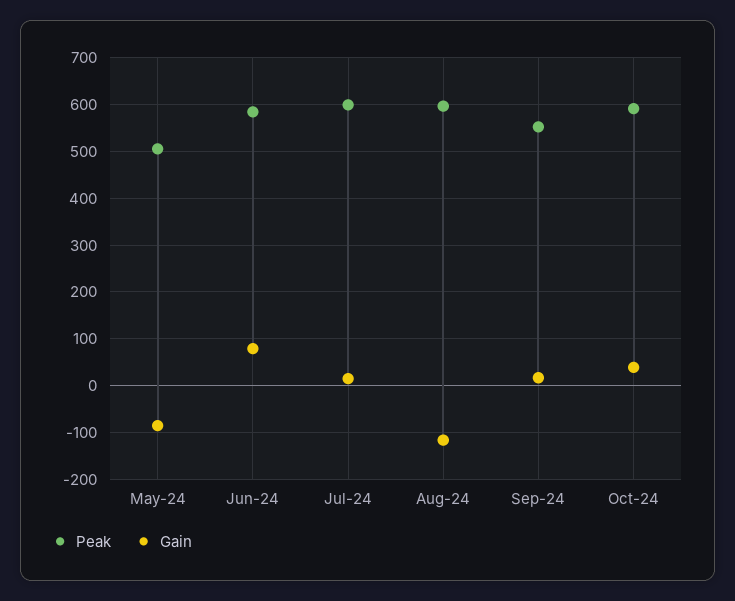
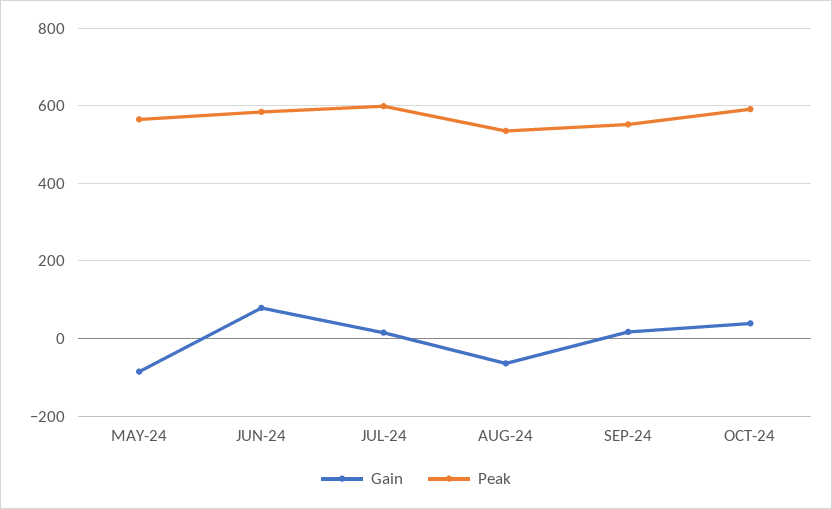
Peak, May-24: 500 -> 560
Peak, Aug-24: 600 -> 540
Gain, Aug-24: -120 -> -60

